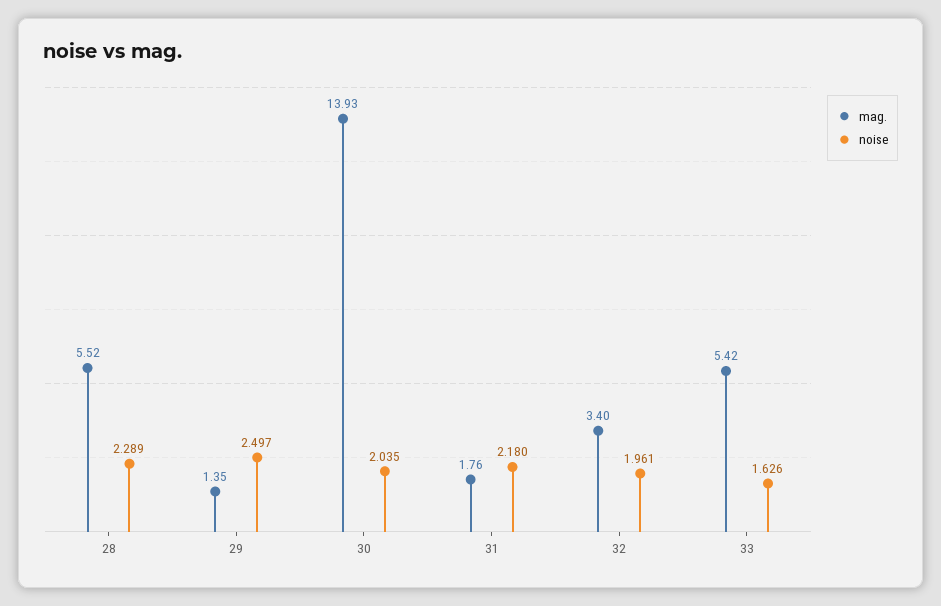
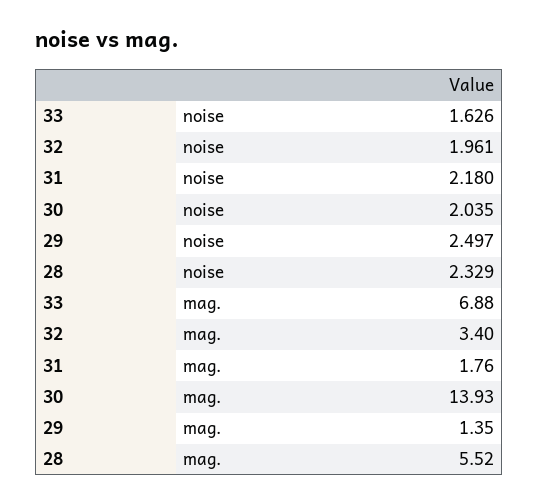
noise, 28: 2.289 -> 2.329
mag., 33: 5.42 -> 6.88

